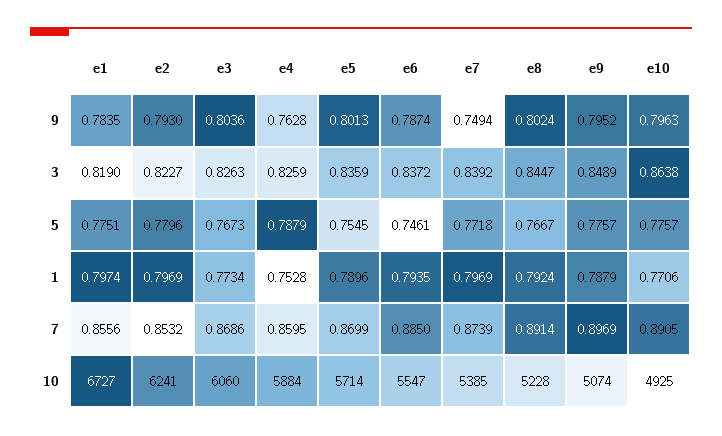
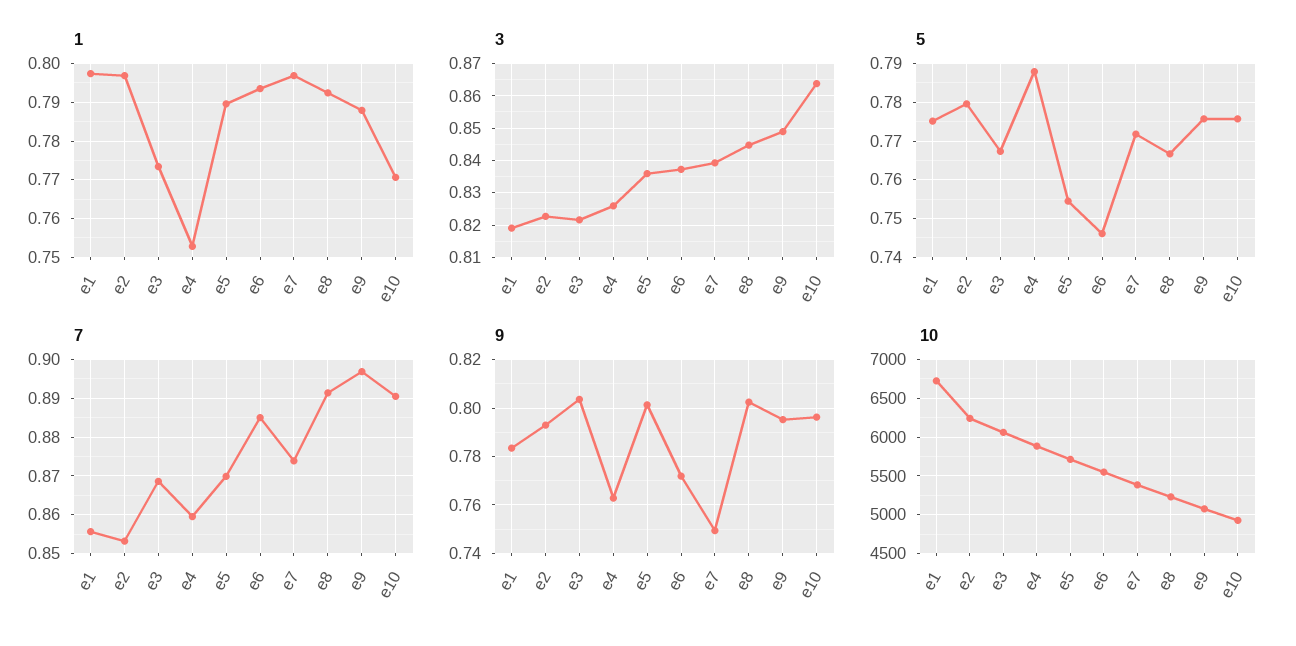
9, e6: 0.7874 -> 0.7725
3, e3: 0.8263 -> 0.822

